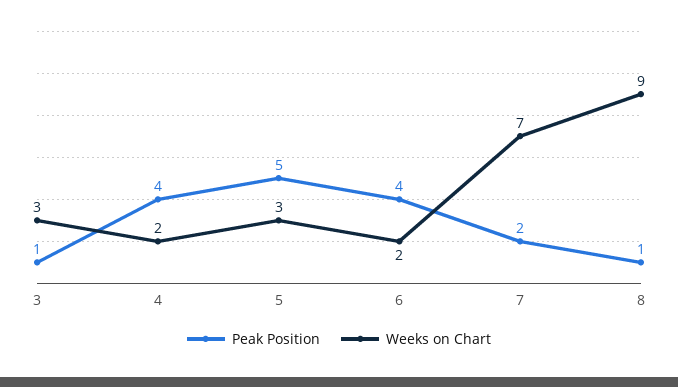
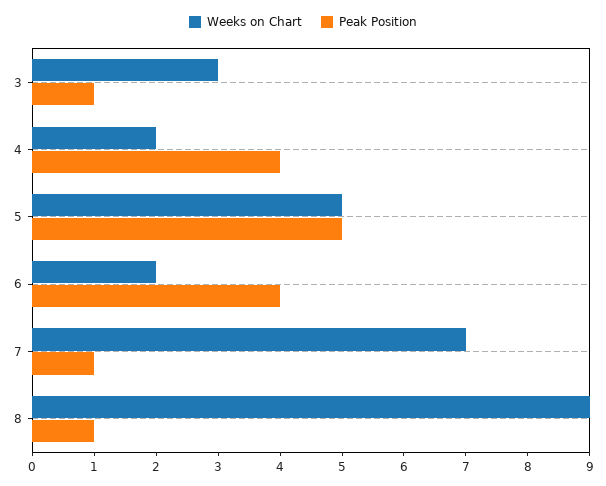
Weeks on Chart, 5: 3 -> 5
Peak Position, 7: 2 -> 1

